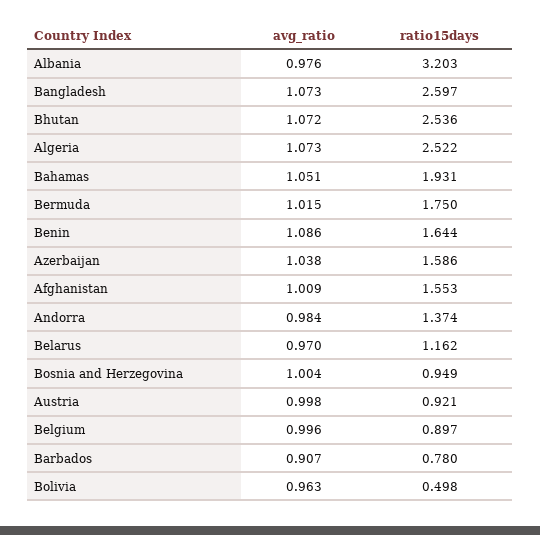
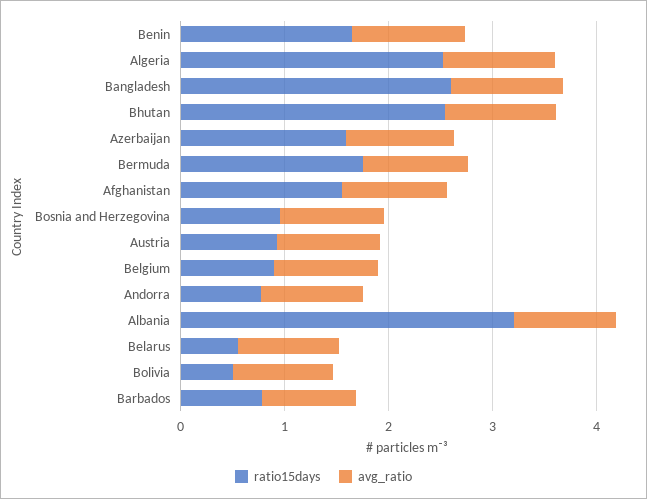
avg_ratio, Bahamas: 1.051 -> none
ratio15days, Bahamas: 1.931 -> none
ratio15days, Andorra: 1.374 -> 0.8
ratio15days, Belarus: 1.162 -> 0.6

